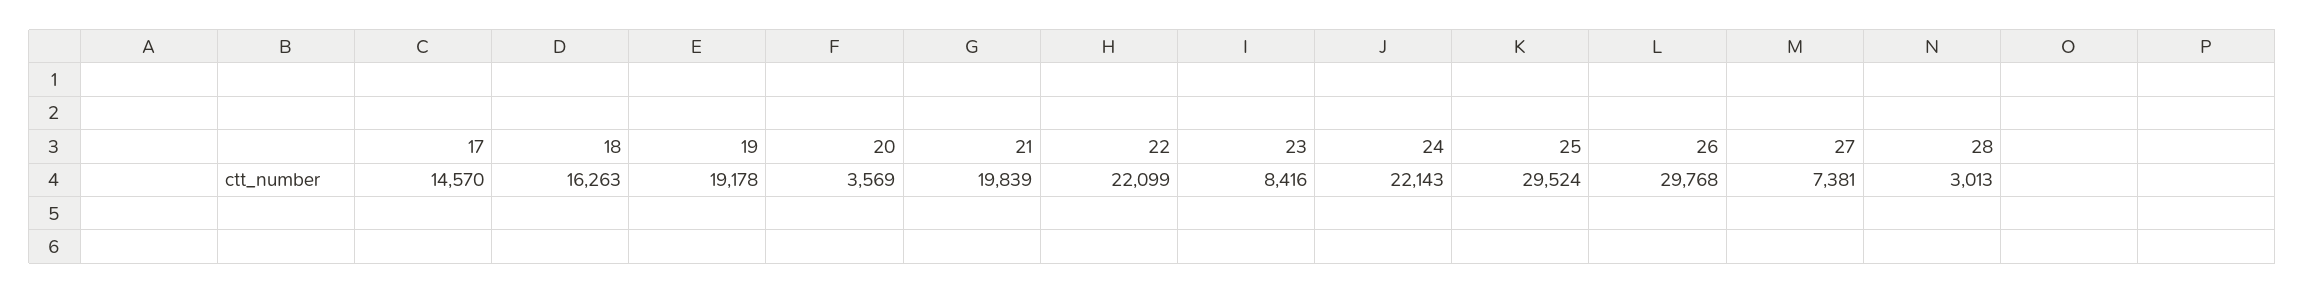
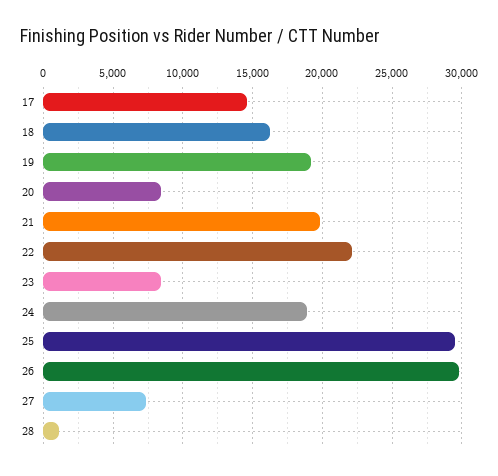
20: 3569 -> 8500
24: 22143 -> 19000
28: 3013 -> 1000

